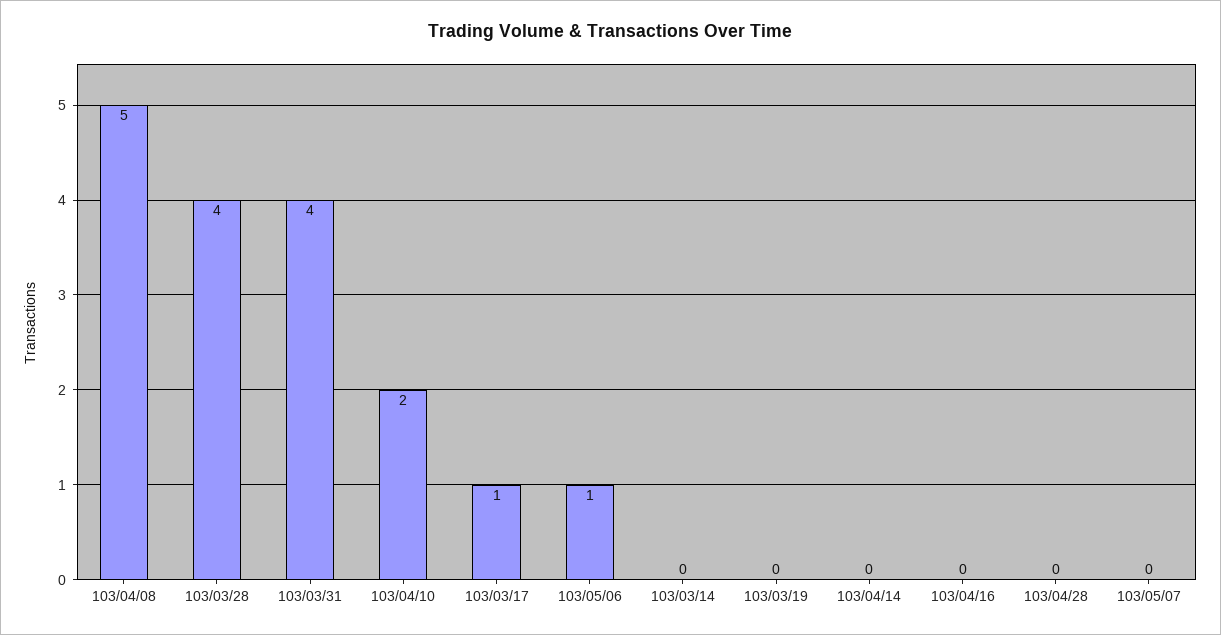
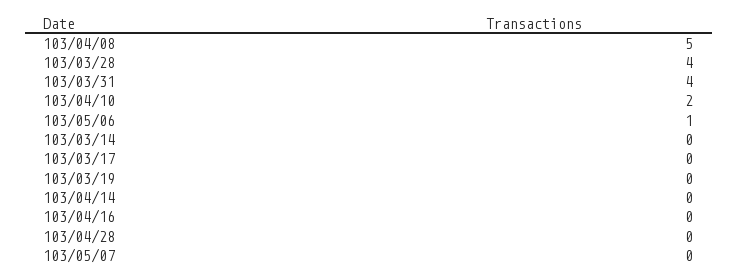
103/03/17: 1 -> 0

